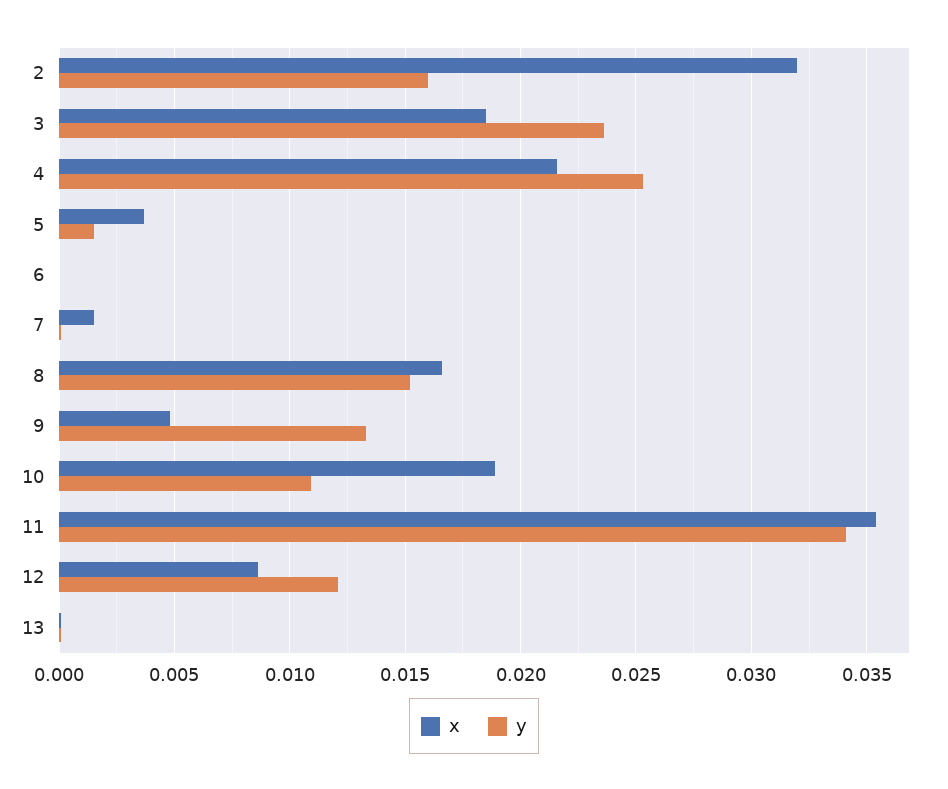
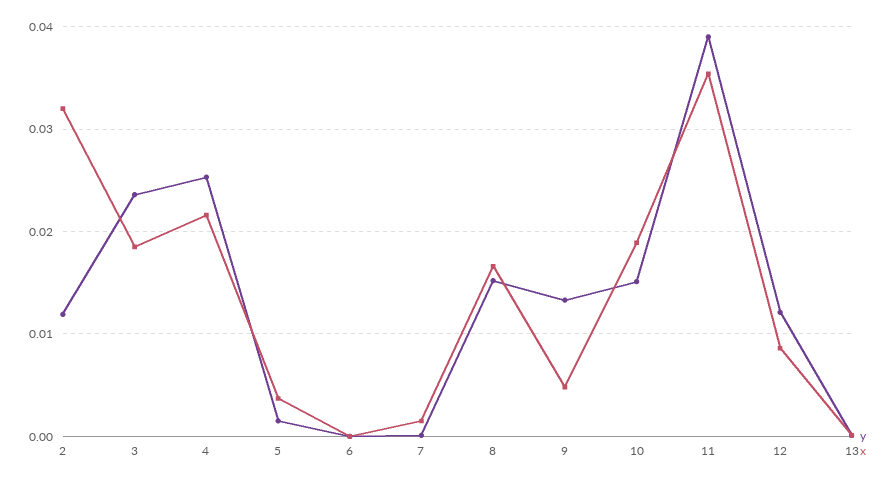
y, 2: 0.016 -> 0.012
y, 10: 0.011 -> 0.015
y, 11: 0.034 -> 0.039

